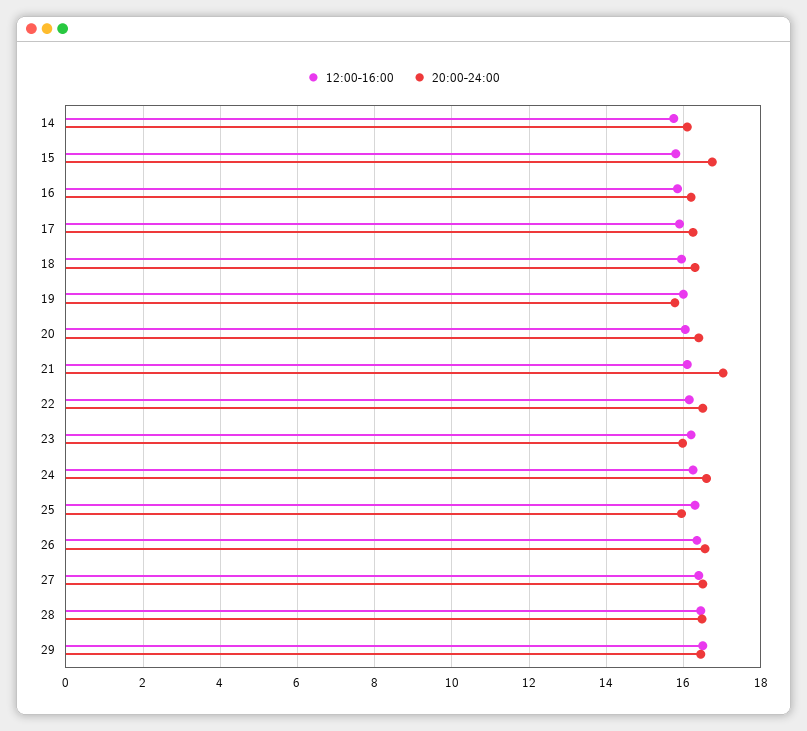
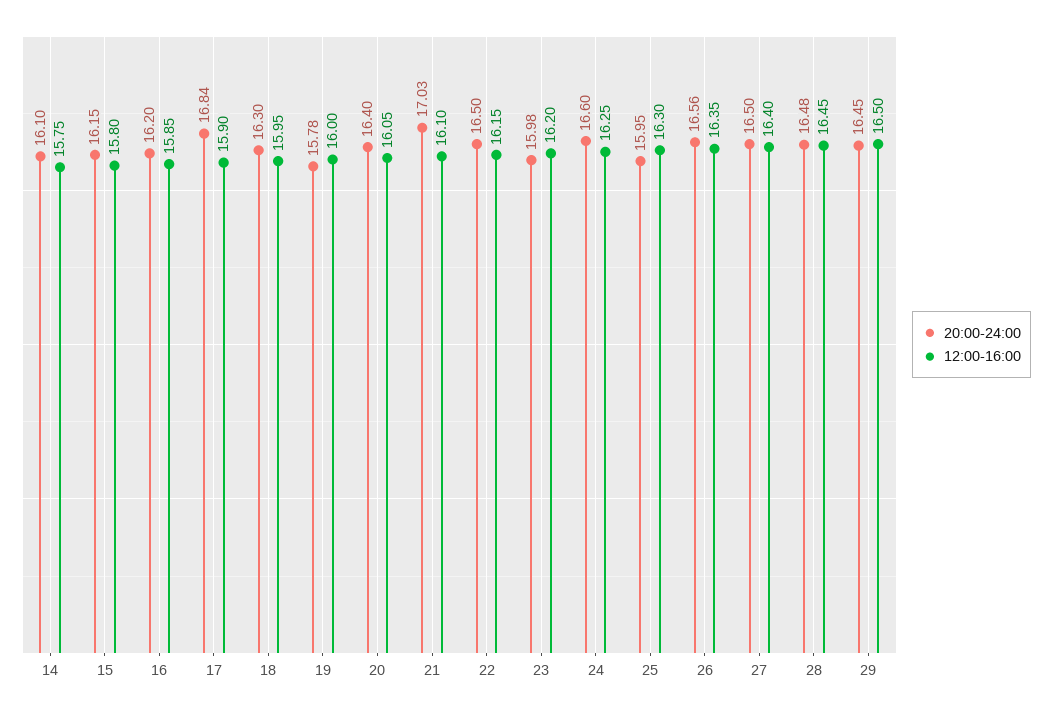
20:00-24:00, 15: 16.8 -> 16.15
20:00-24:00, 17: 16.2 -> 16.84

